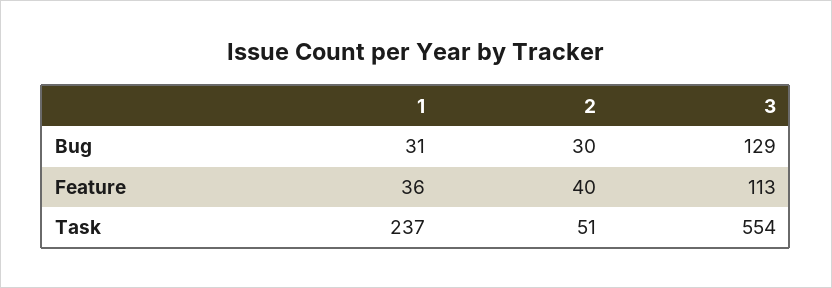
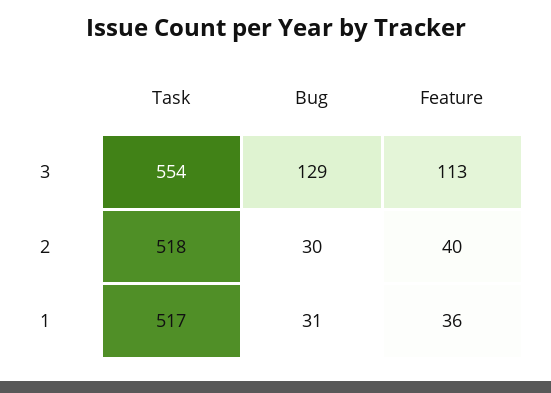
1, Task: 237 -> 517
2, Task: 51 -> 518

